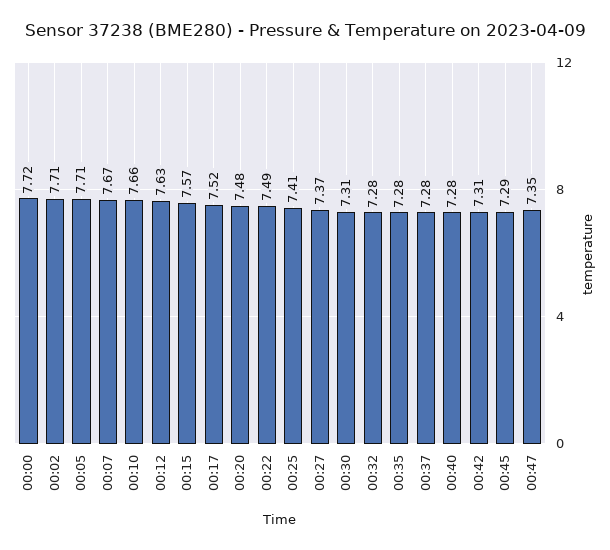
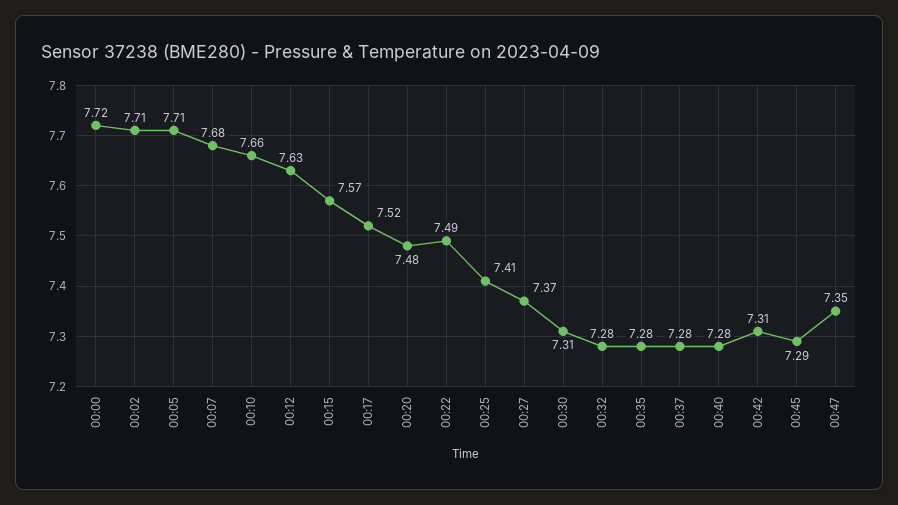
00:07: 7.67 -> 7.68

